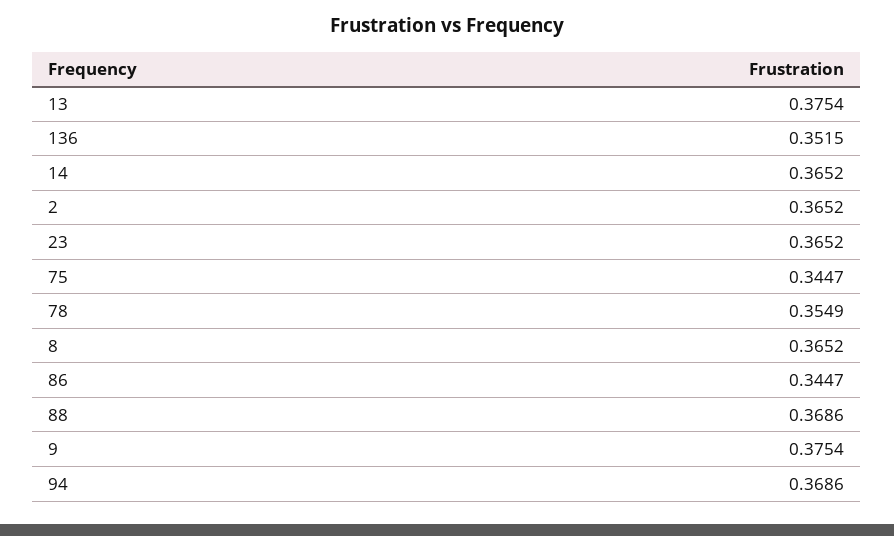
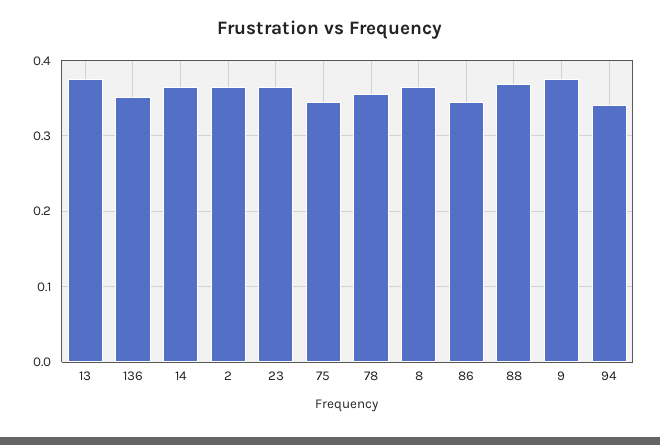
94: 0.3686 -> 0.34

